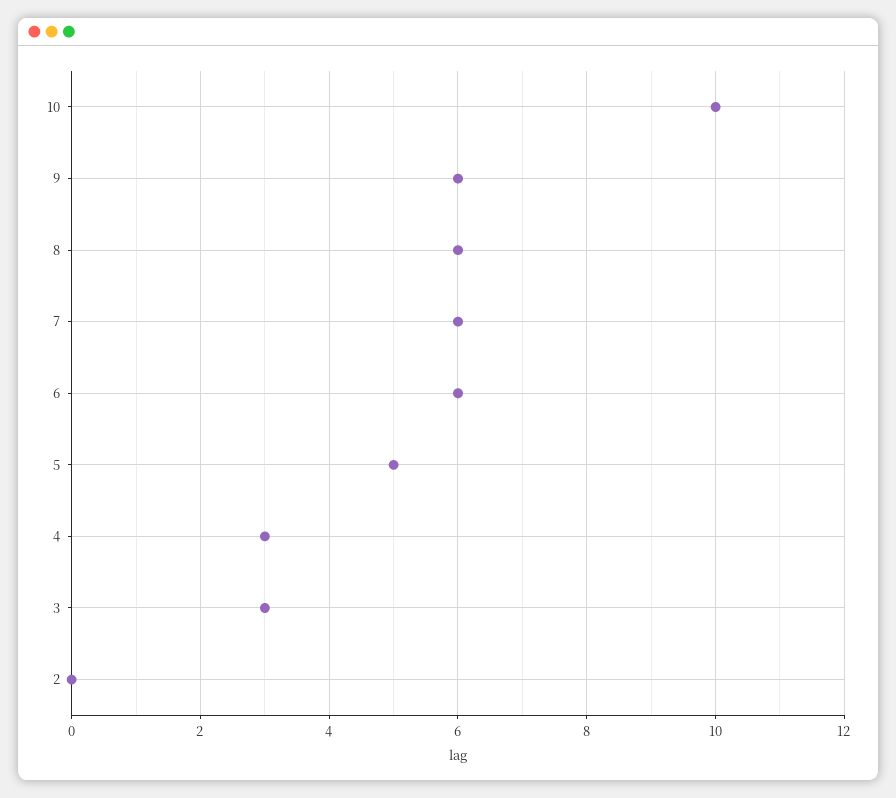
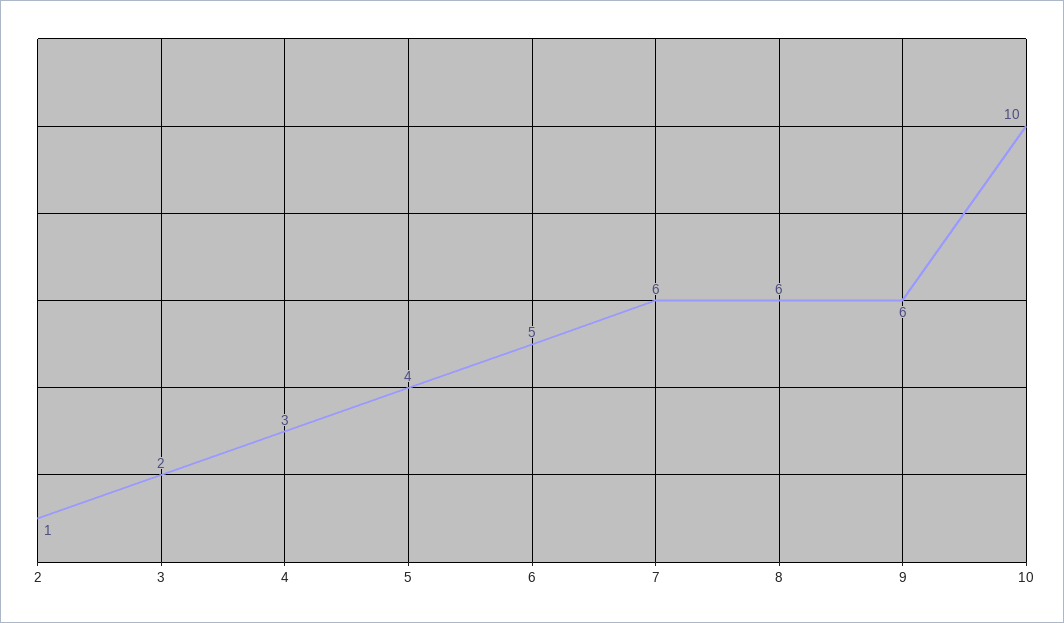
6: 6 -> 5
5: 5 -> 4
3: 3 -> 2
2: 0 -> 1

